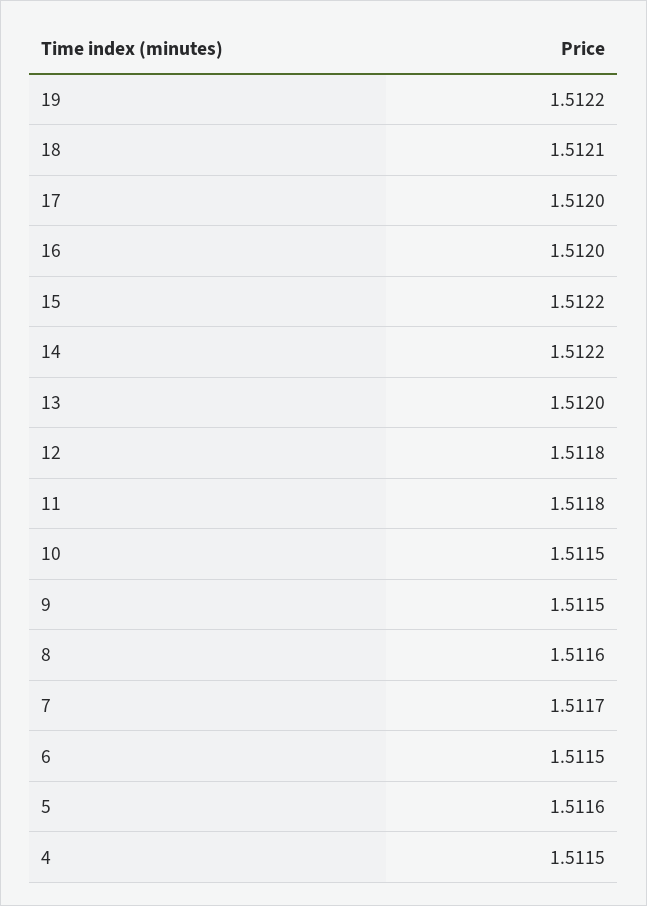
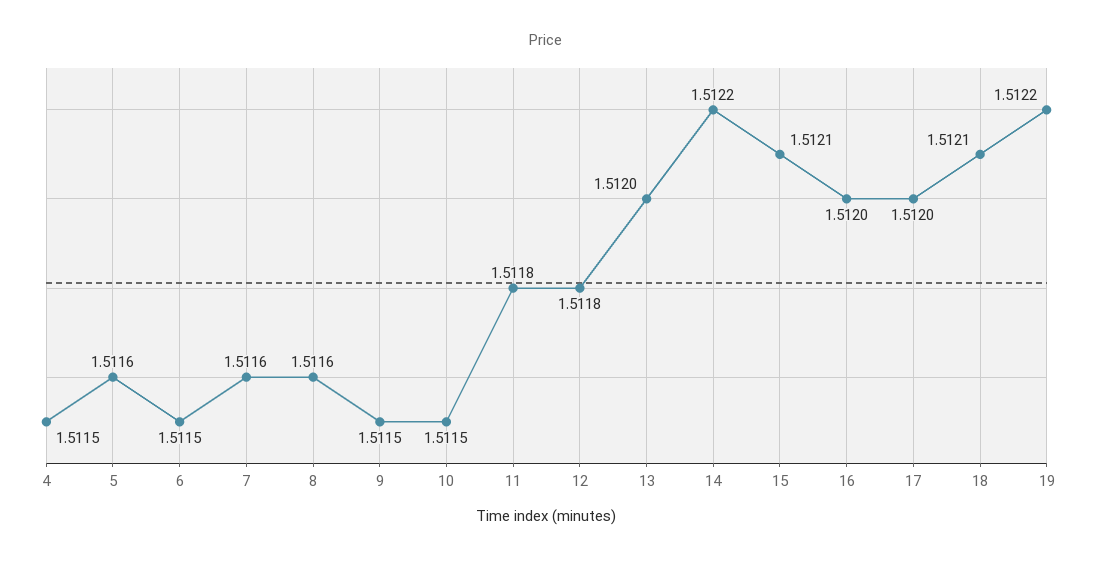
15: 1.5122 -> 1.5121
7: 1.5117 -> 1.5116

